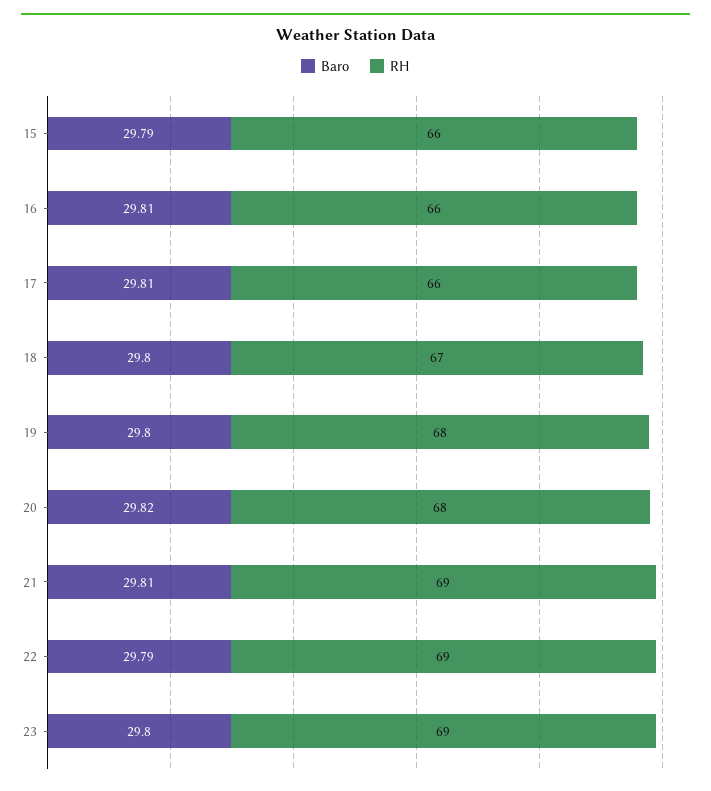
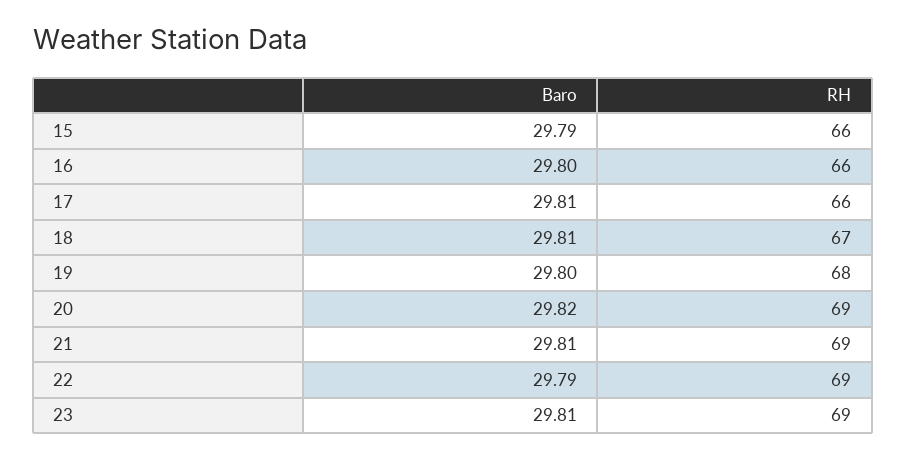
Baro, 16: 29.81 -> 29.8
Baro, 18: 29.8 -> 29.81
RH, 20: 68 -> 69
Baro, 23: 29.8 -> 29.81

